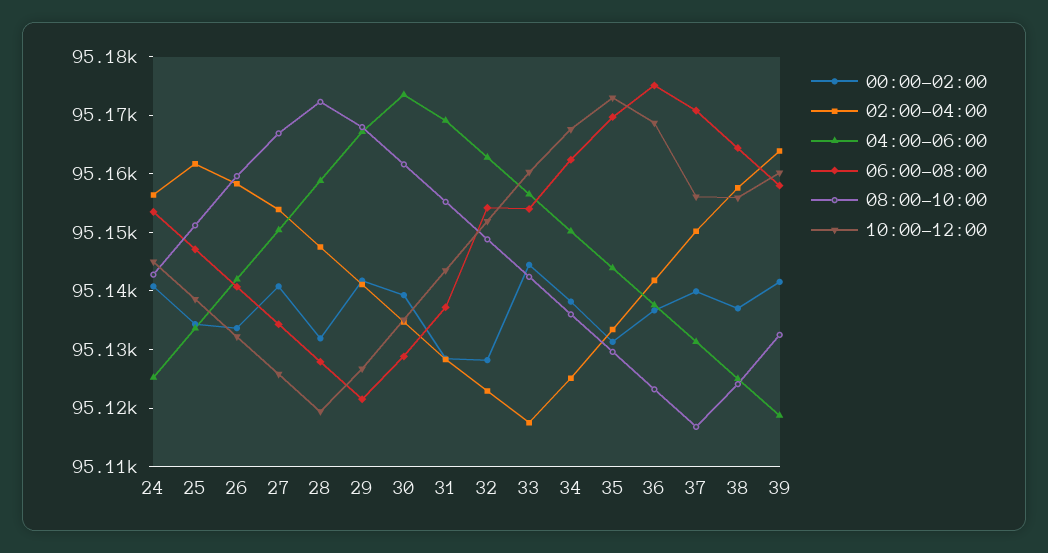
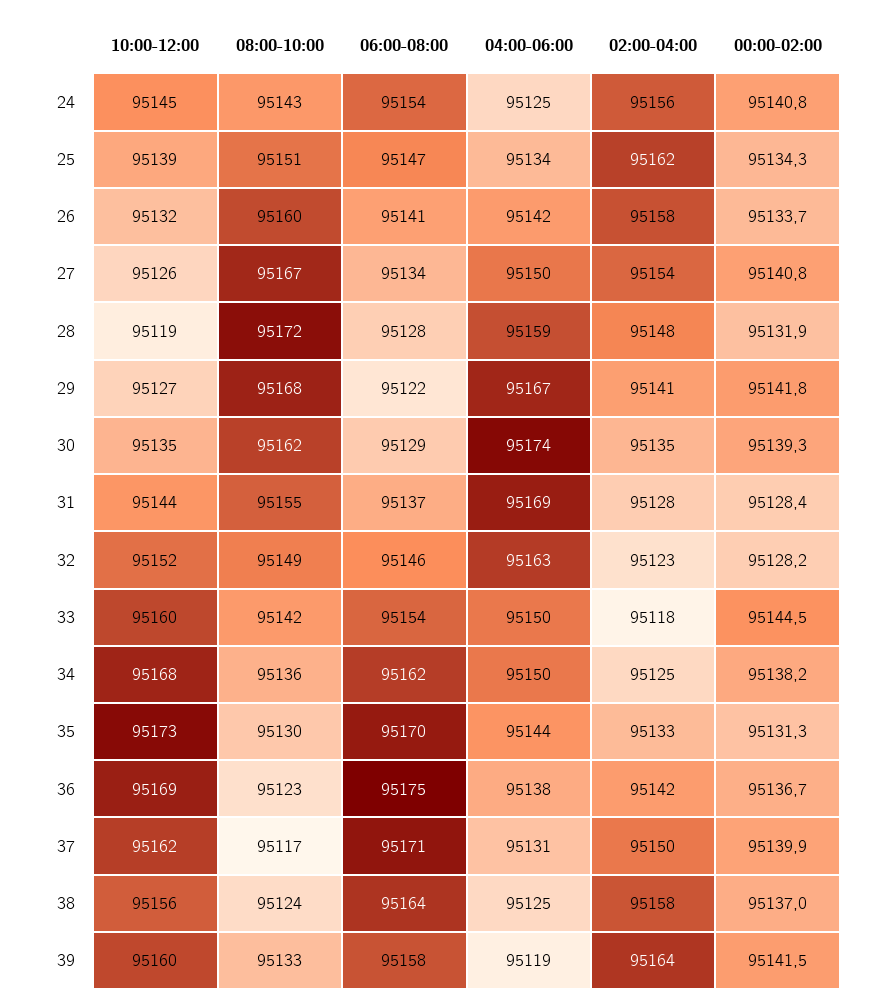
06:00-08:00, 32: 95154 -> 95146
04:00-06:00, 33: 95156 -> 95150
10:00-12:00, 37: 95156 -> 95162

